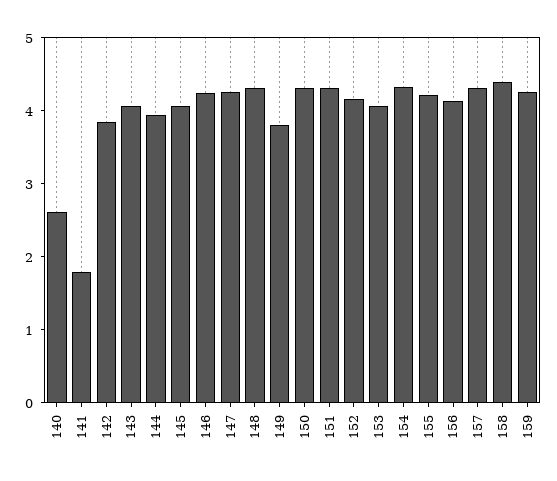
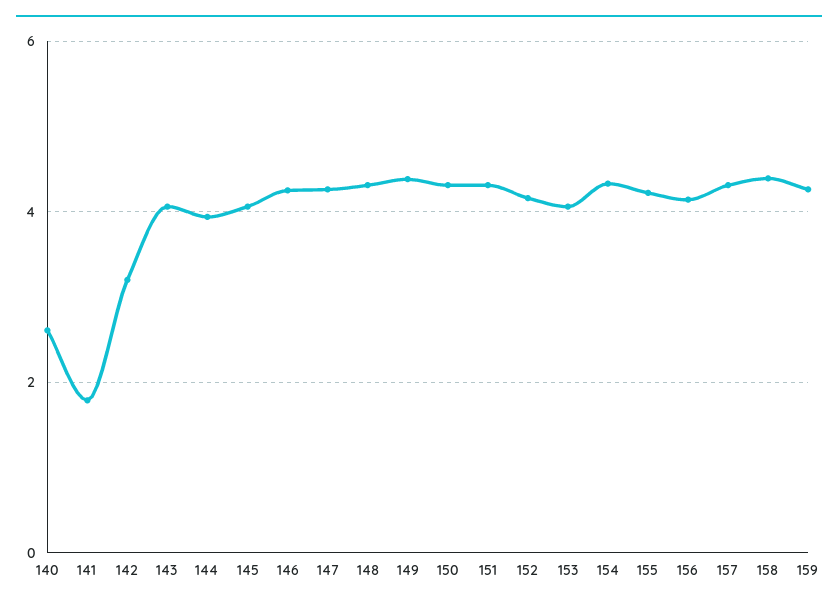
142: 3.8 -> 3.2
149: 3.8 -> 4.4

